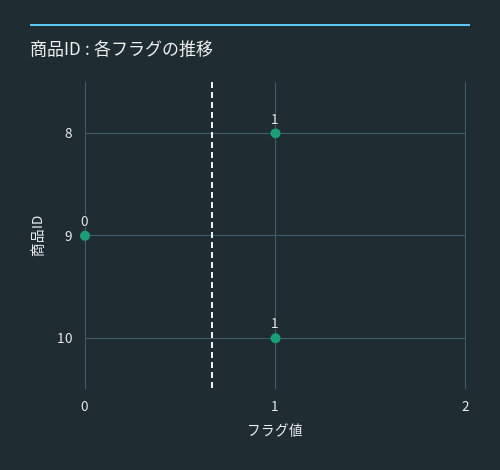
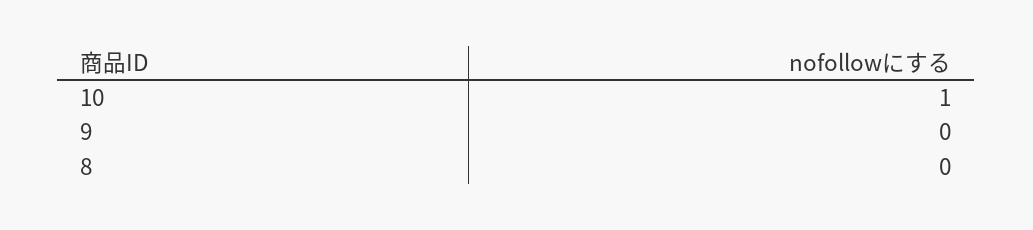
8: 1 -> 0

